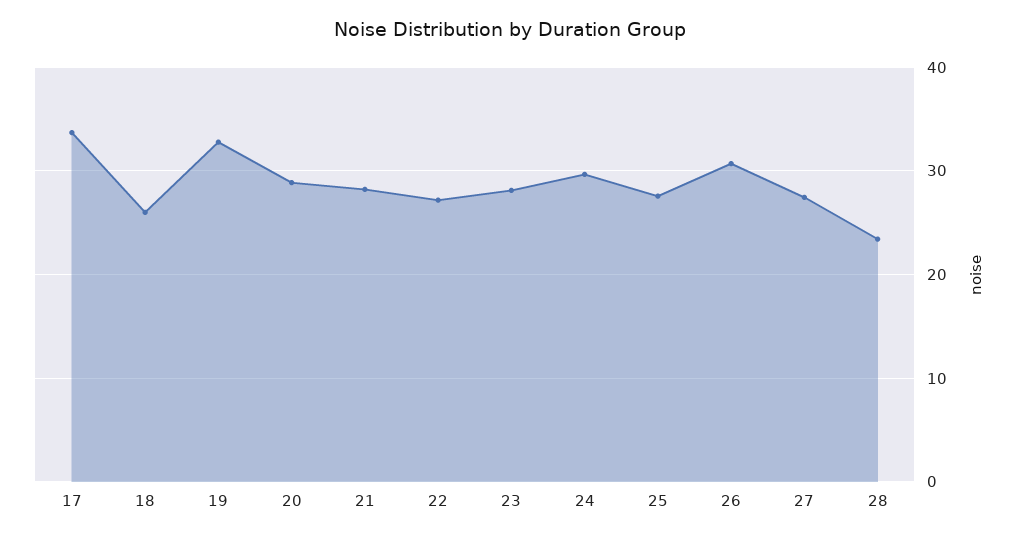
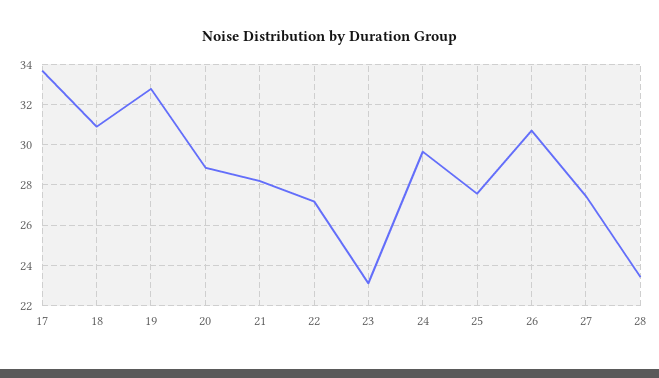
18: 26 -> 31
23: 28 -> 23

